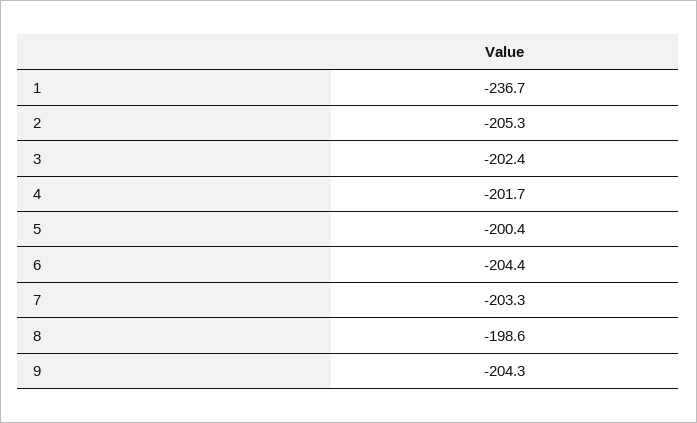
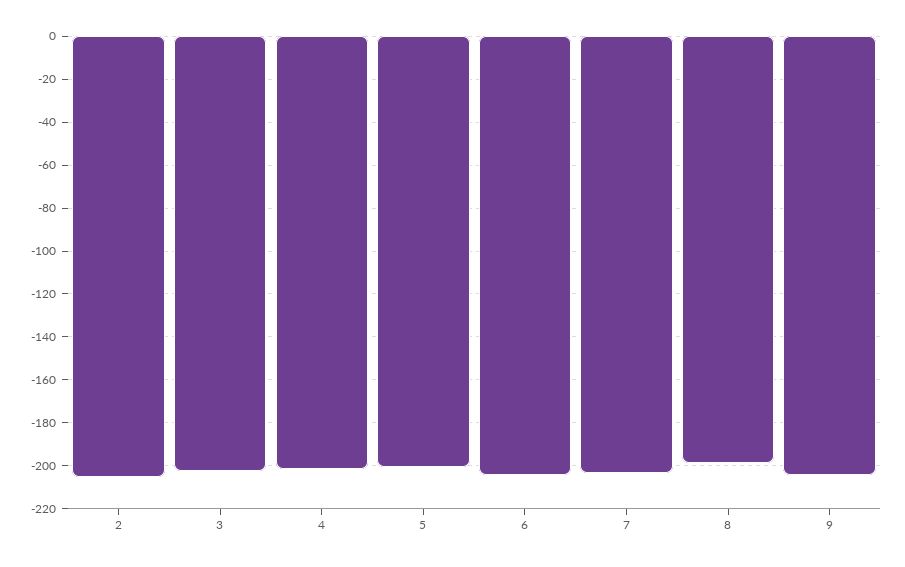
1: -236.7 -> none

